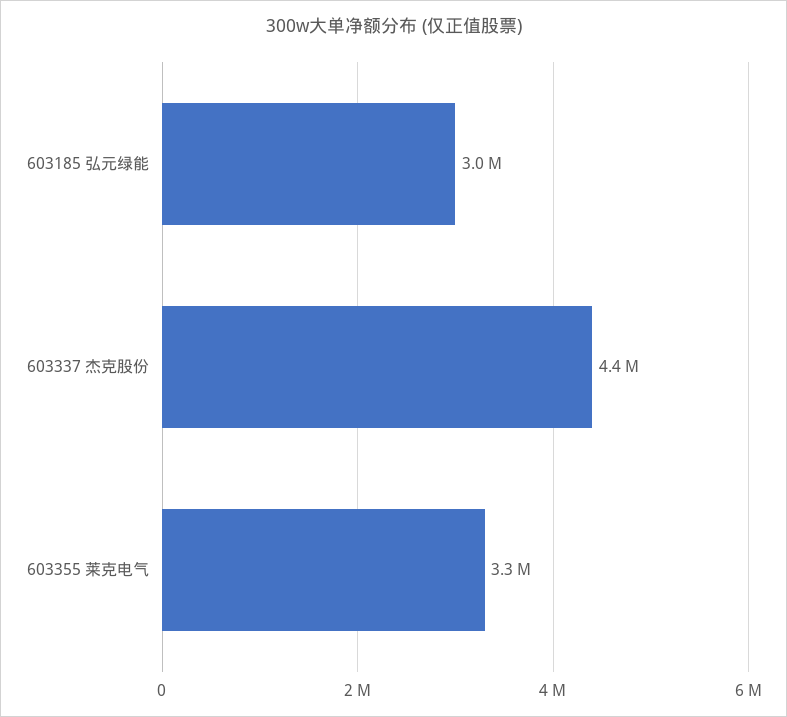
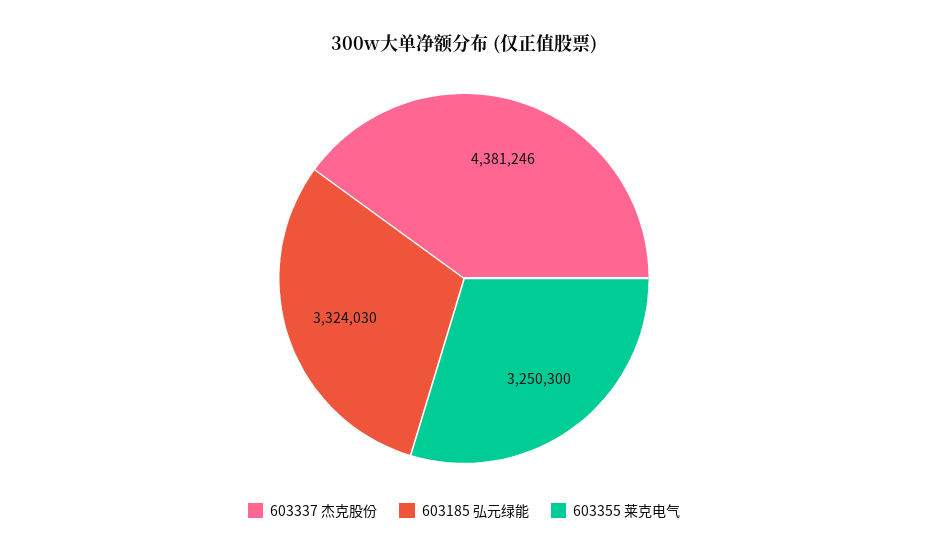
603185 弘元绿能: 3000000 -> 3324030

